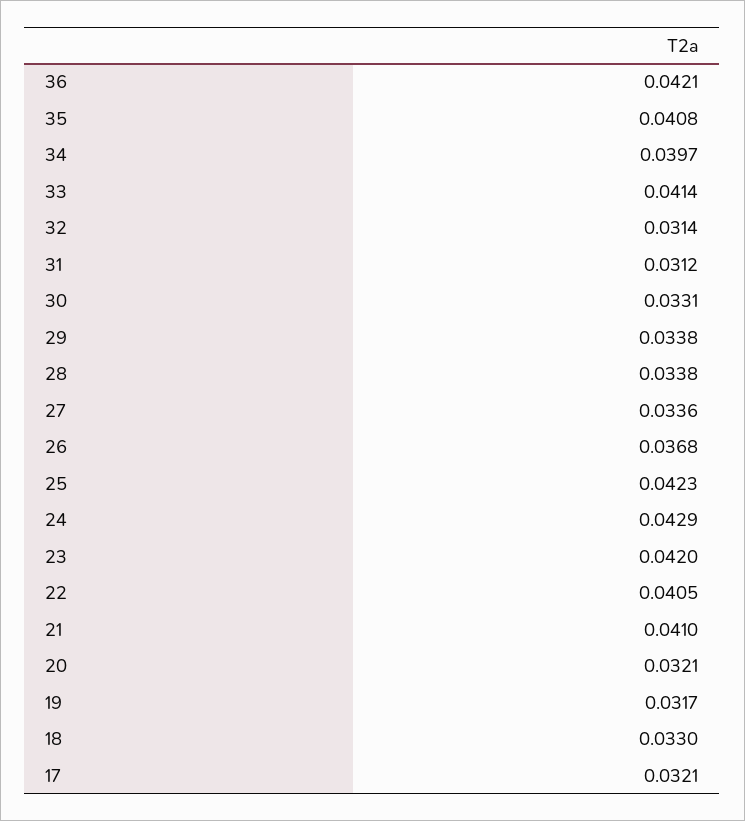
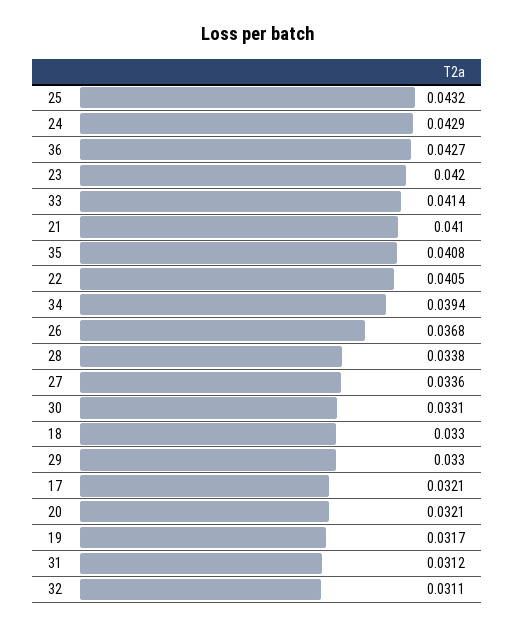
36: 0.0421 -> 0.0427
34: 0.0397 -> 0.0394
32: 0.0314 -> 0.0311
29: 0.0338 -> 0.033
25: 0.0423 -> 0.0432

